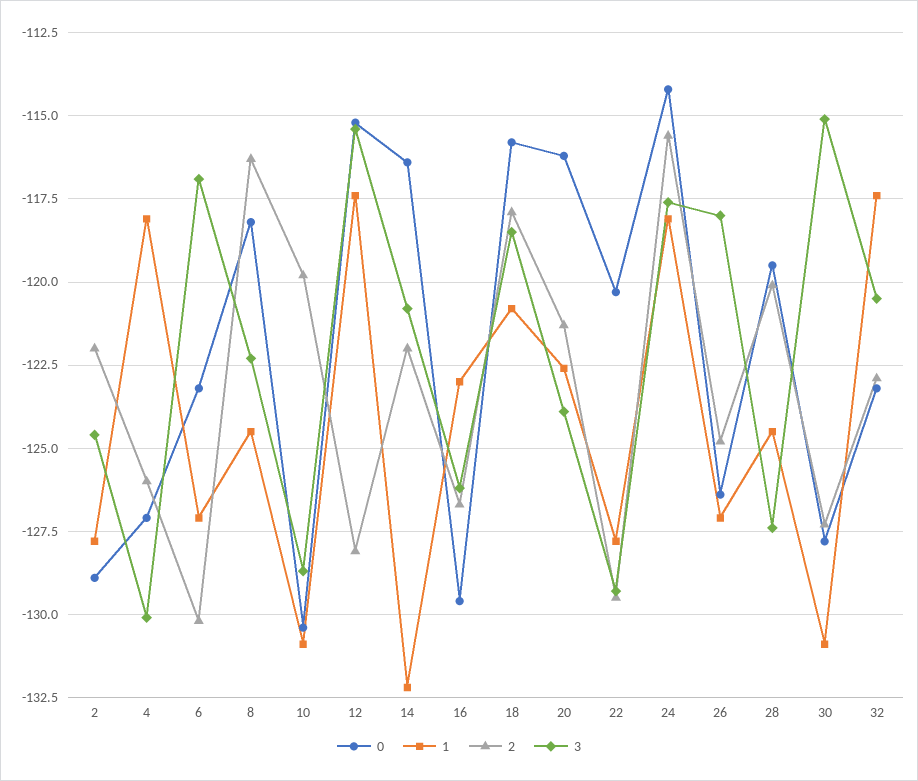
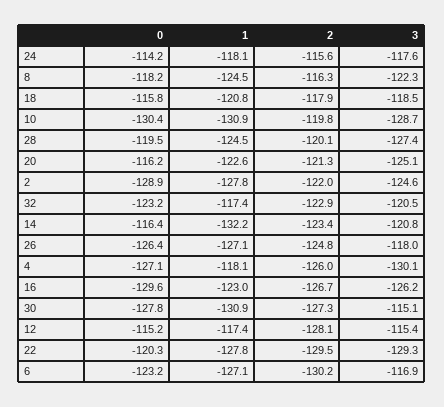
2, 14: -122 -> -123.4
3, 20: -124 -> -125.1

